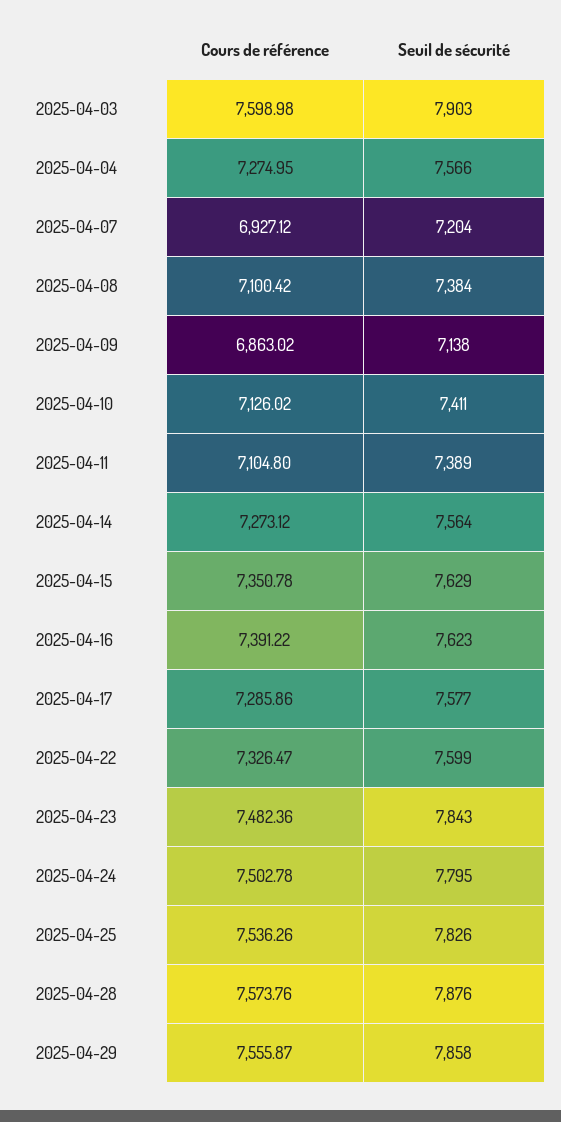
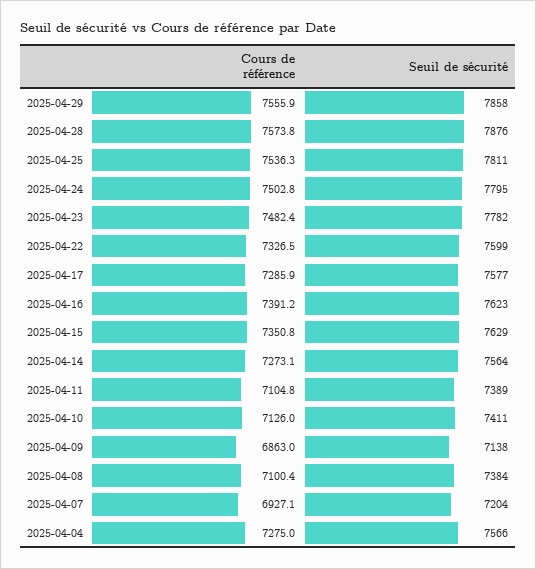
Cours de référence, 2025-04-03: 7598.98 -> none
Seuil de sécurité, 2025-04-03: 7903 -> none
Seuil de sécurité, 2025-04-23: 7843 -> 7782
Seuil de sécurité, 2025-04-25: 7826 -> 7811

